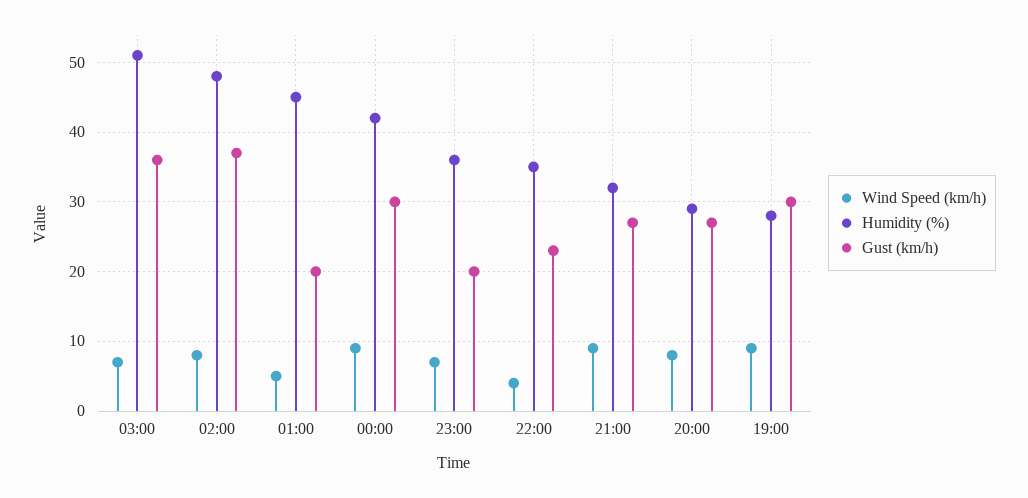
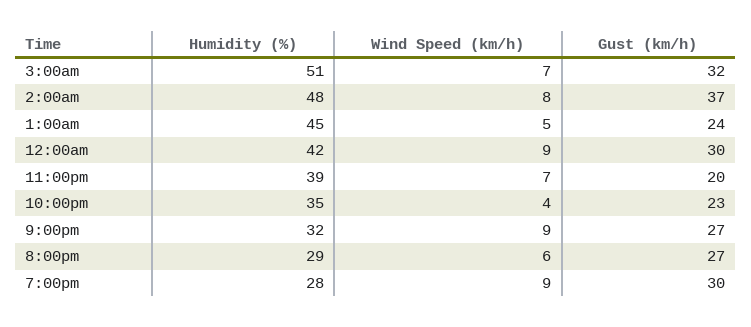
Gust (km/h), 03:00: 36 -> 32
Gust (km/h), 01:00: 20 -> 24
Humidity (%), 23:00: 36 -> 39
Wind Speed (km/h), 20:00: 8 -> 6

